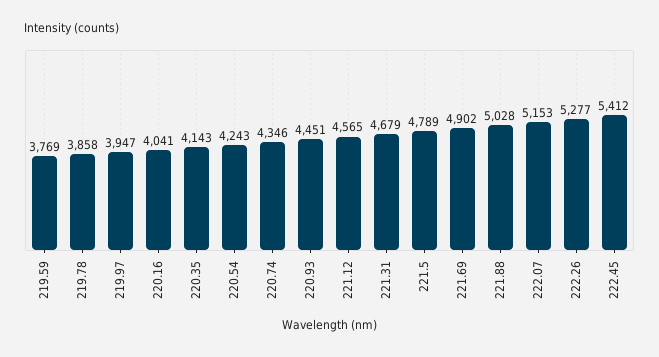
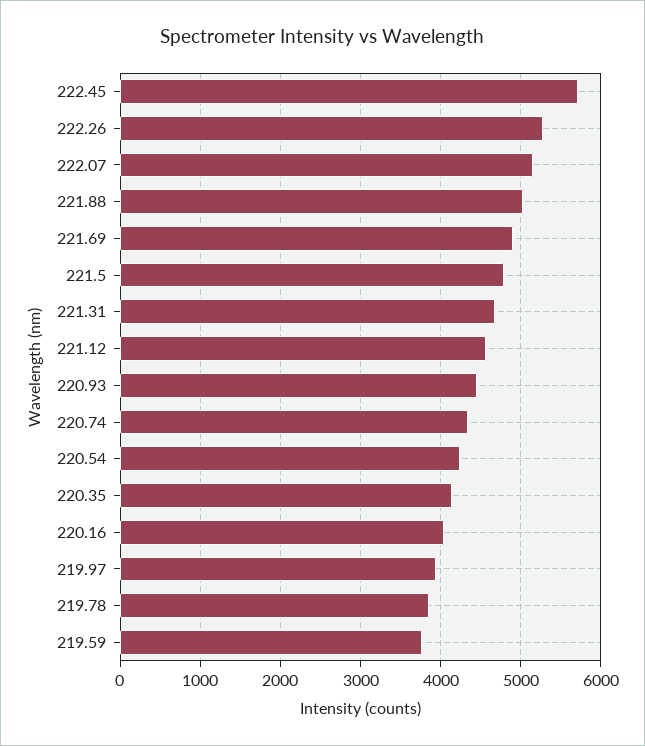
222.45: 5412 -> 5700

